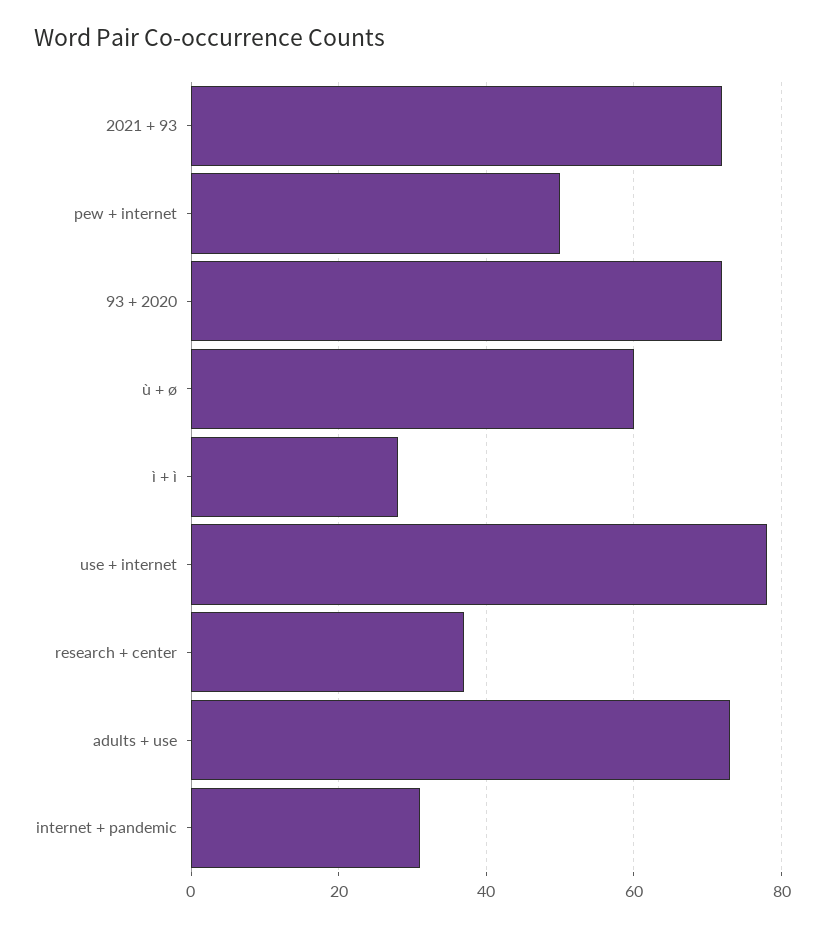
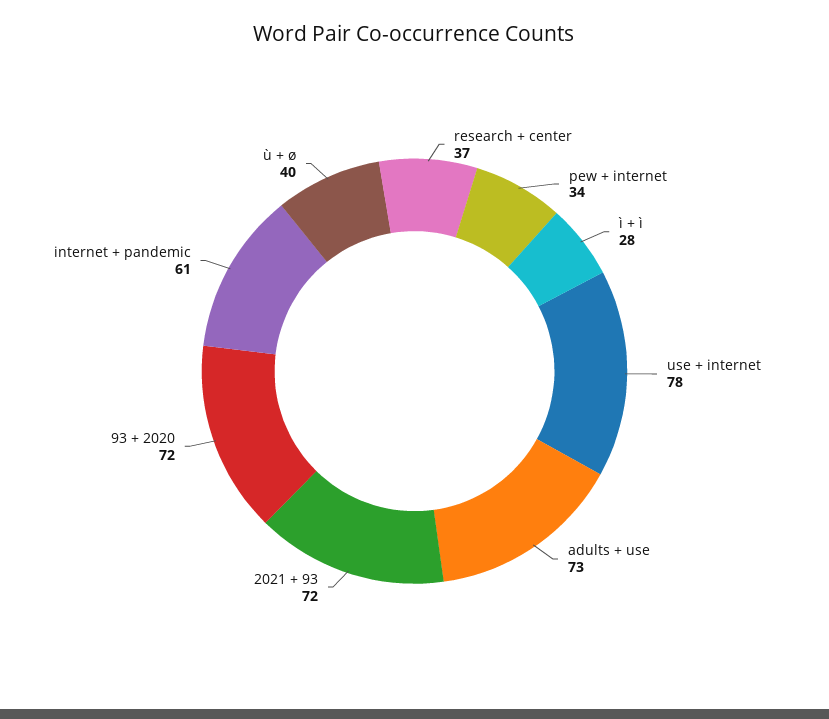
pew + internet: 50 -> 34
ù + ø: 60 -> 40
internet + pandemic: 30 -> 61

